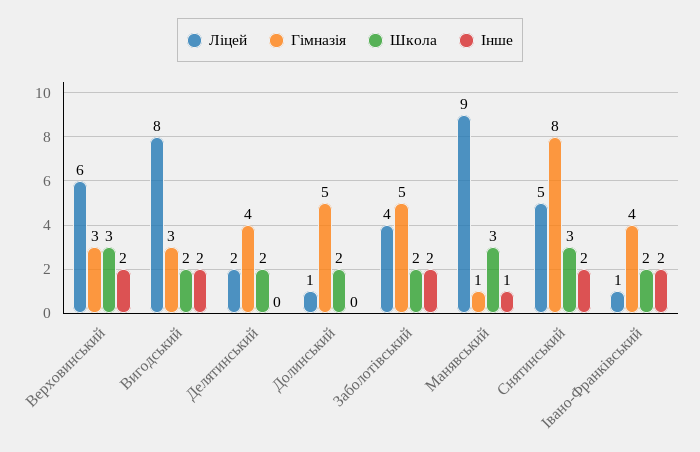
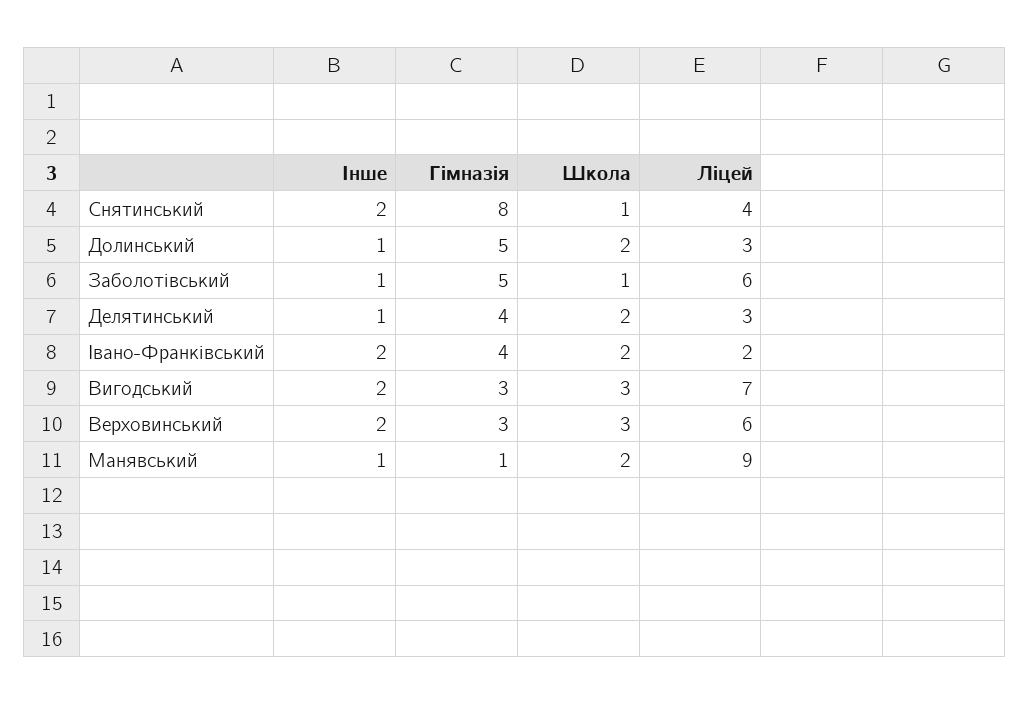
Ліцей, Вигодський: 8 -> 7
Школа, Вигодський: 2 -> 3
Ліцей, Делятинський: 2 -> 3
Інше, Делятинський: 0 -> 1
Ліцей, Долинський: 1 -> 3
Інше, Долинський: 0 -> 1
Ліцей, Заболотівський: 4 -> 6
Школа, Заболотівський: 2 -> 1
Інше, Заболотівський: 2 -> 1
Школа, Манявський: 3 -> 2
Ліцей, Снятинський: 5 -> 4
Школа, Снятинський: 3 -> 1
Ліцей, Івано-Франківський: 1 -> 2

